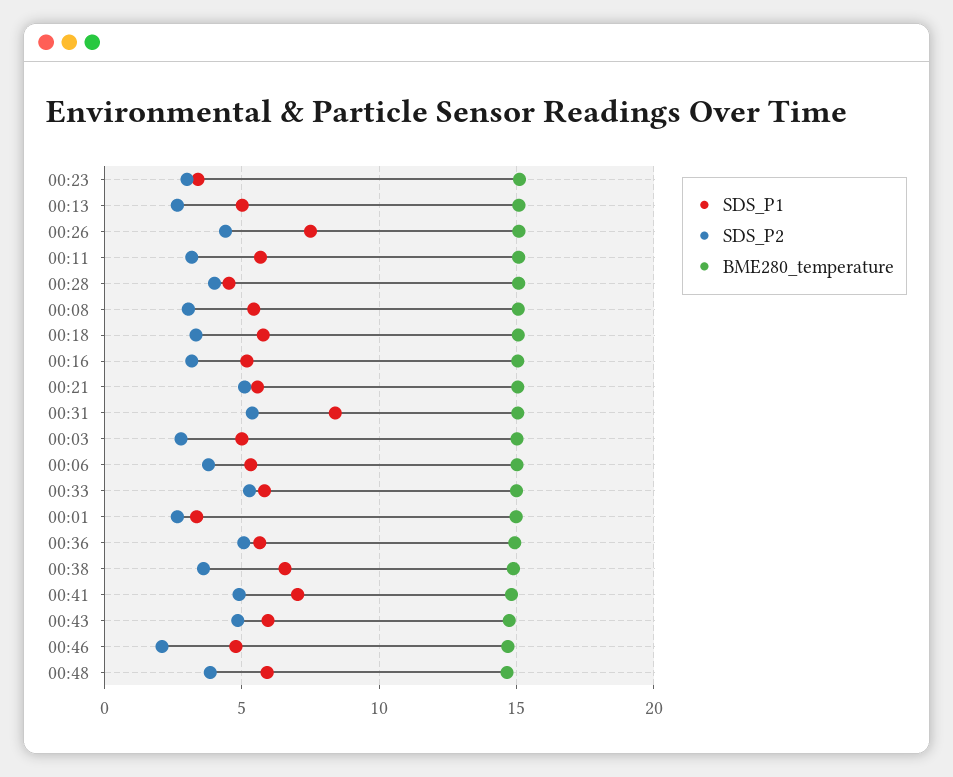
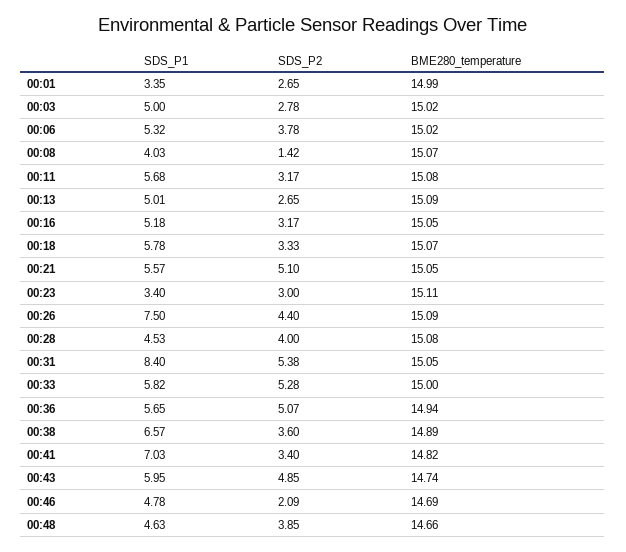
SDS_P1, 00:08: 5.5 -> 4.03
SDS_P2, 00:08: 3 -> 1.42
SDS_P2, 00:41: 5 -> 3.4
SDS_P1, 00:48: 6 -> 4.63

